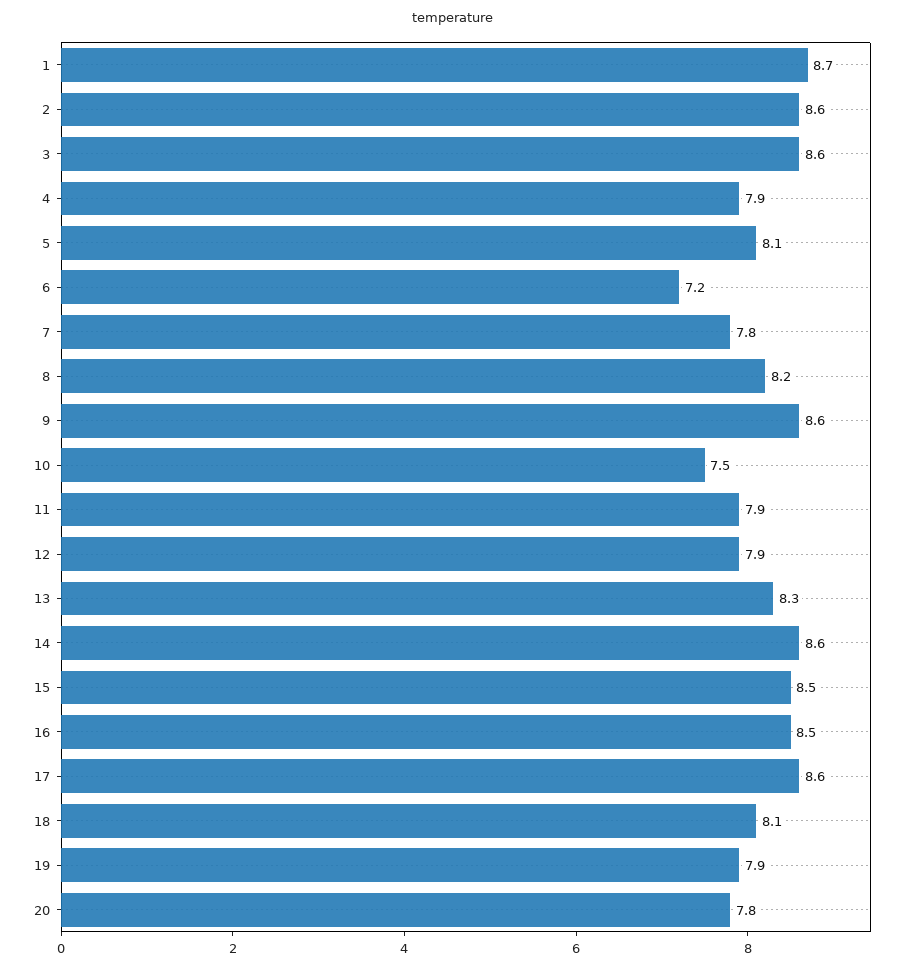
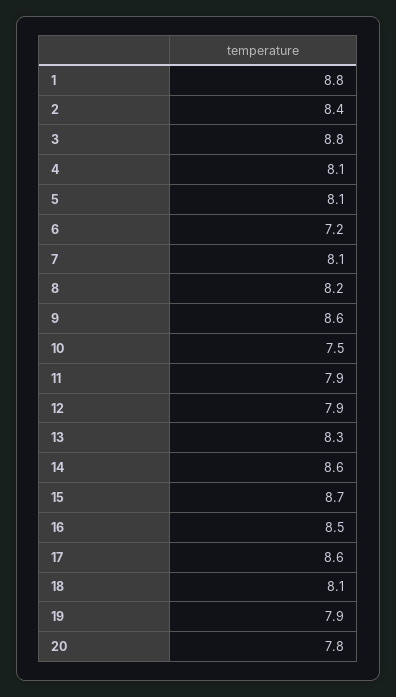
1: 8.7 -> 8.8
2: 8.6 -> 8.4
3: 8.6 -> 8.8
4: 7.9 -> 8.1
7: 7.8 -> 8.1
15: 8.5 -> 8.7

